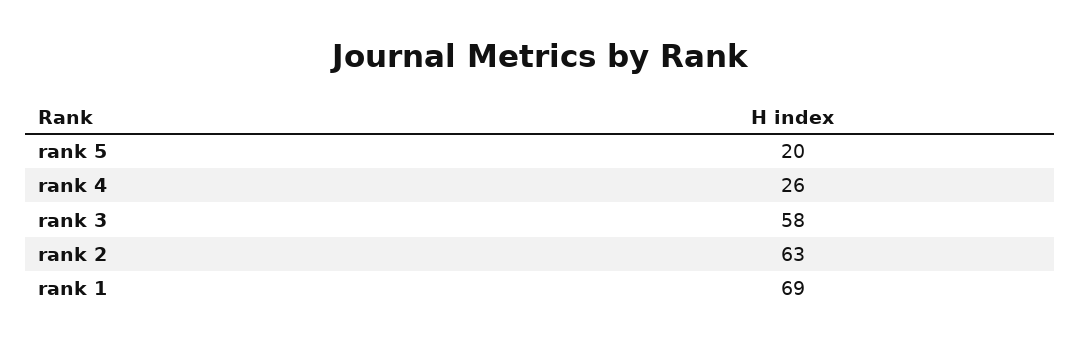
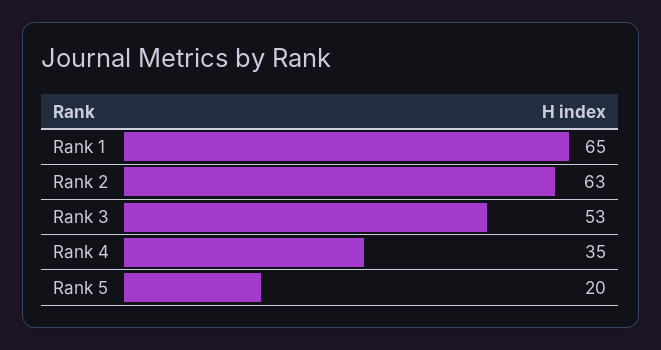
rank 4: 26 -> 35
rank 3: 58 -> 53
rank 1: 69 -> 65

